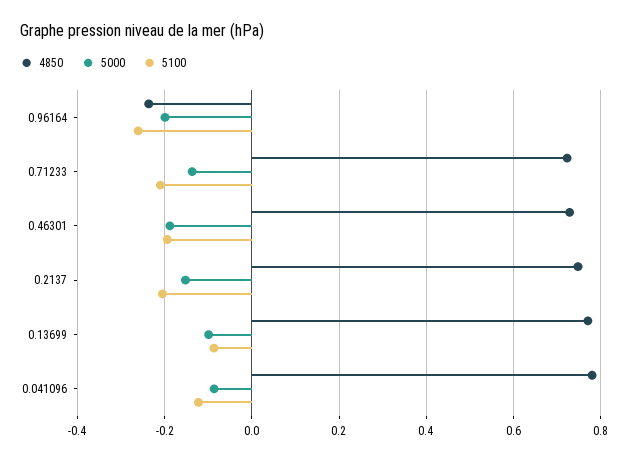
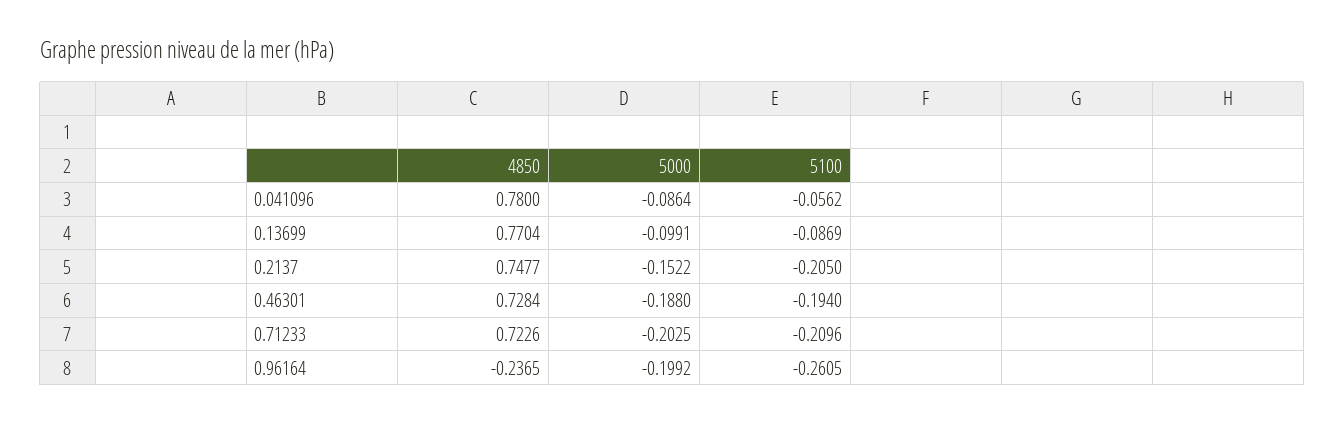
5000, 0.71233: -0.14 -> -0.2025
5100, 0.041096: -0.12 -> -0.0562

